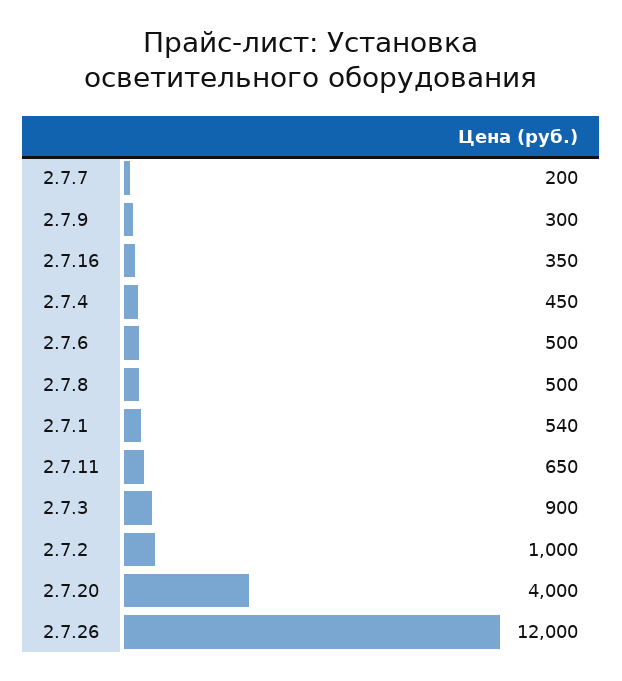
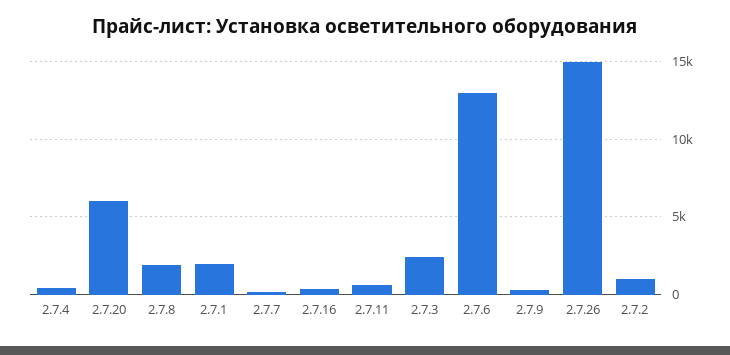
2.7.6: 500 -> 13000
2.7.8: 500 -> 2000
2.7.1: 540 -> 2000
2.7.3: 900 -> 2500
2.7.20: 4000 -> 6000
2.7.26: 12000 -> 15000

